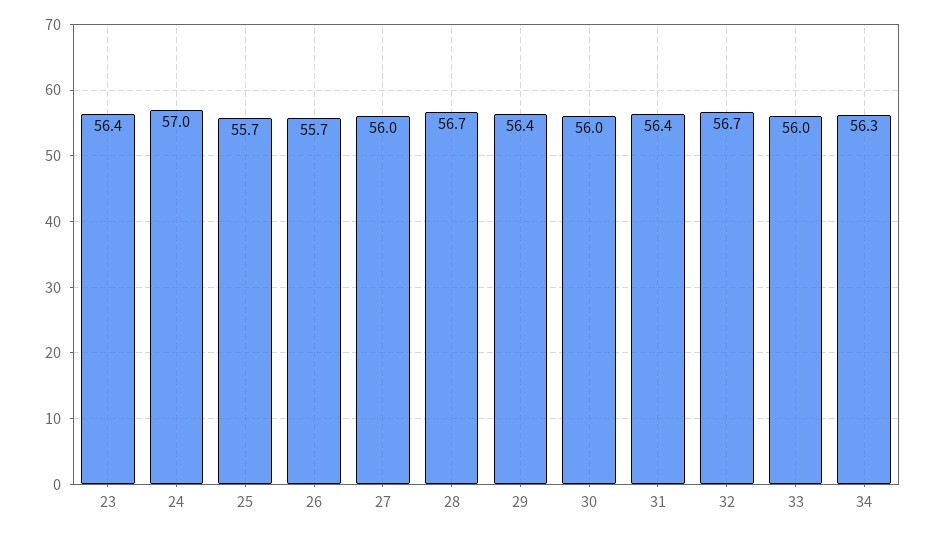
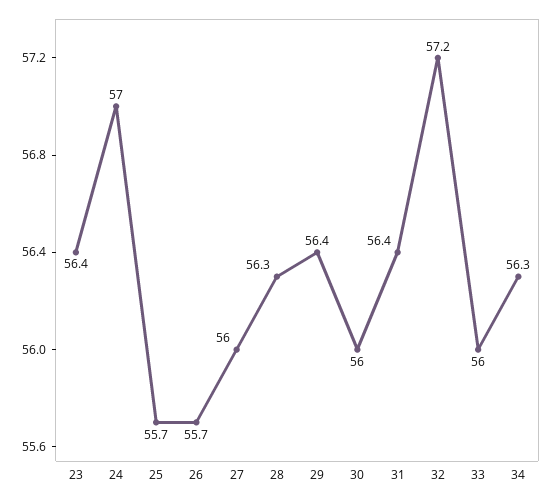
28: 56.7 -> 56.3
32: 56.7 -> 57.2

